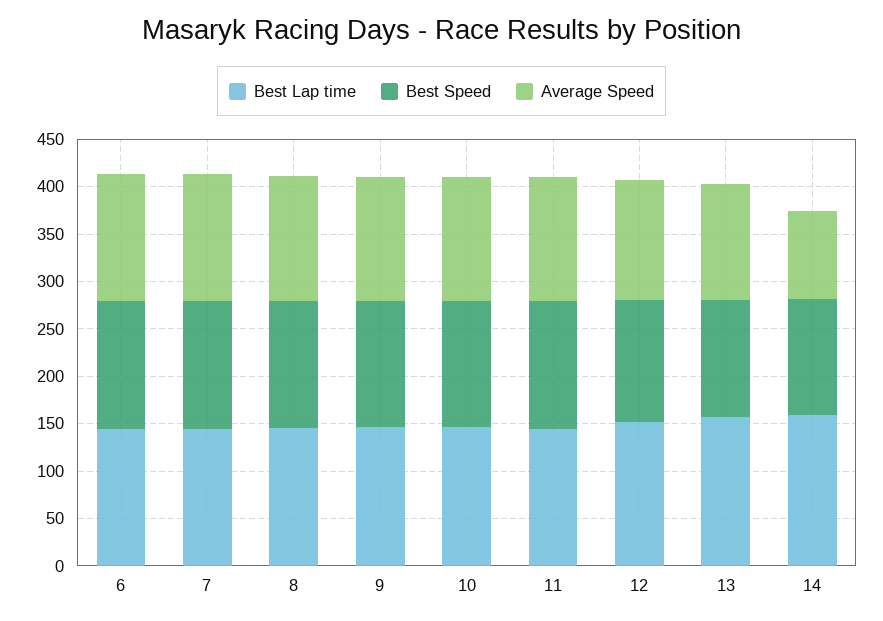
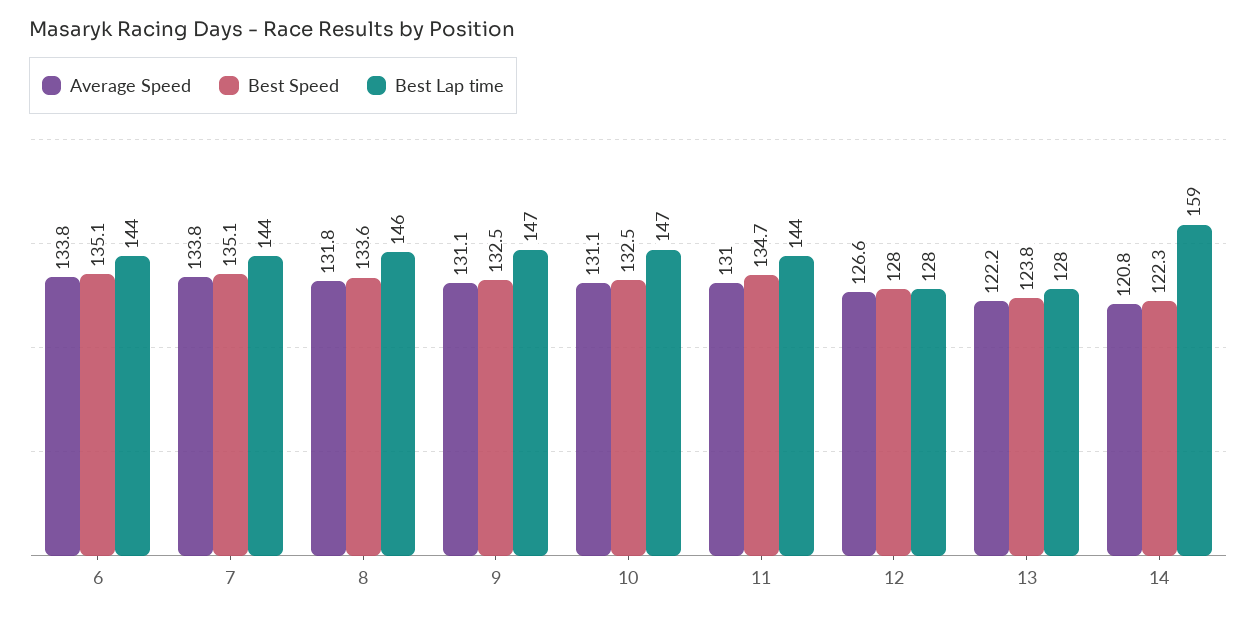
Best Lap time, 12: 150 -> 128
Best Lap time, 13: 160 -> 128
Average Speed, 14: 90 -> 120.8

